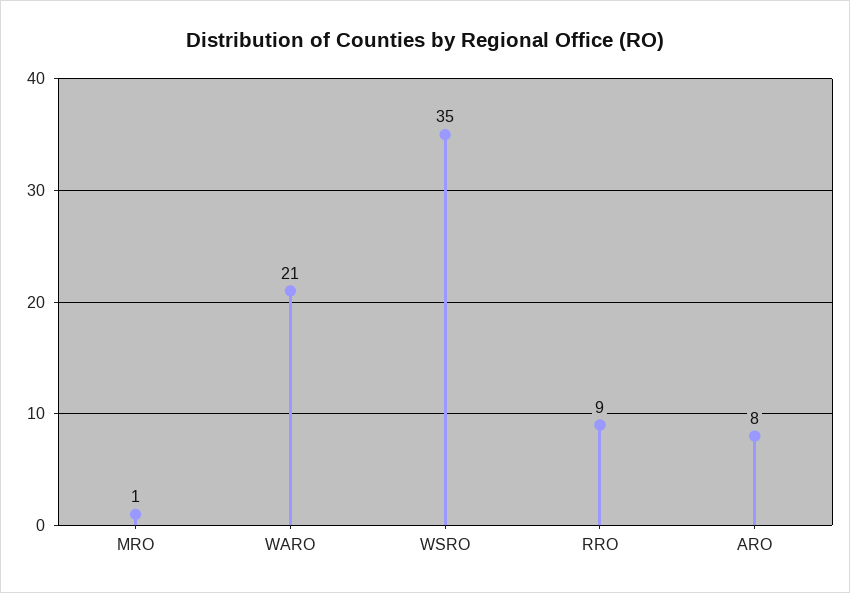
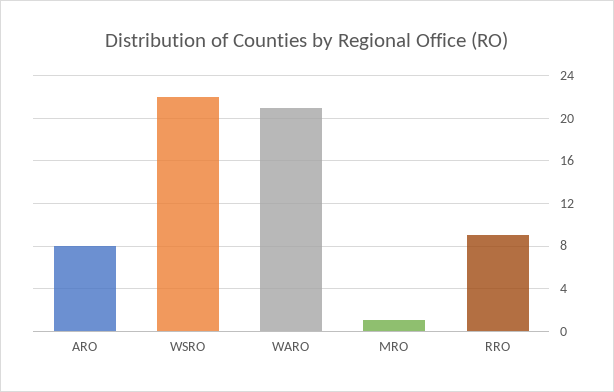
WSRO: 35 -> 22

